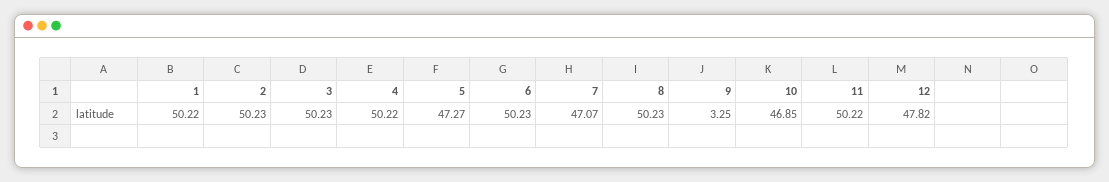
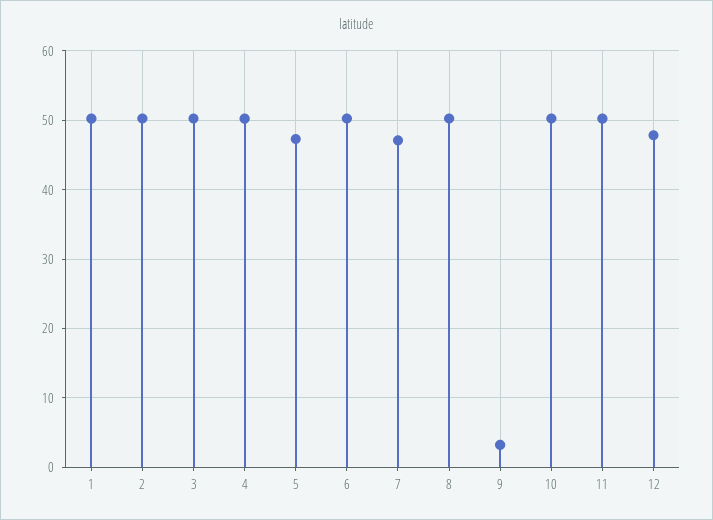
10: 46.85 -> 50

